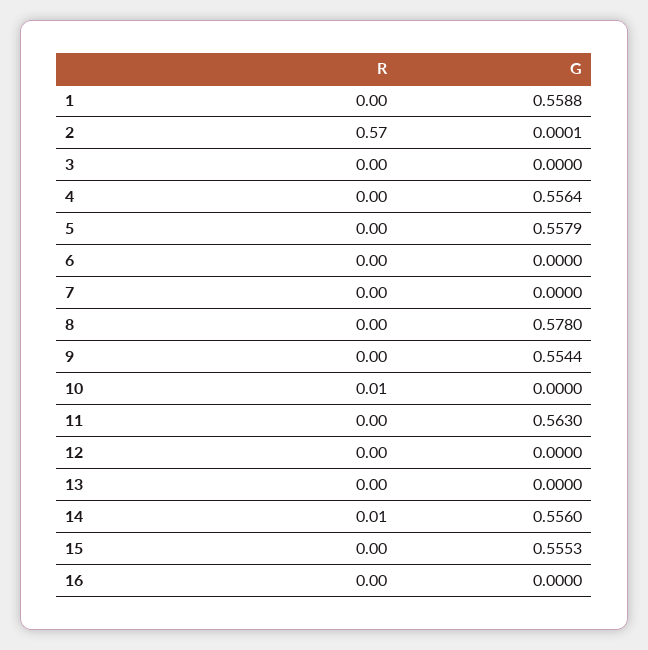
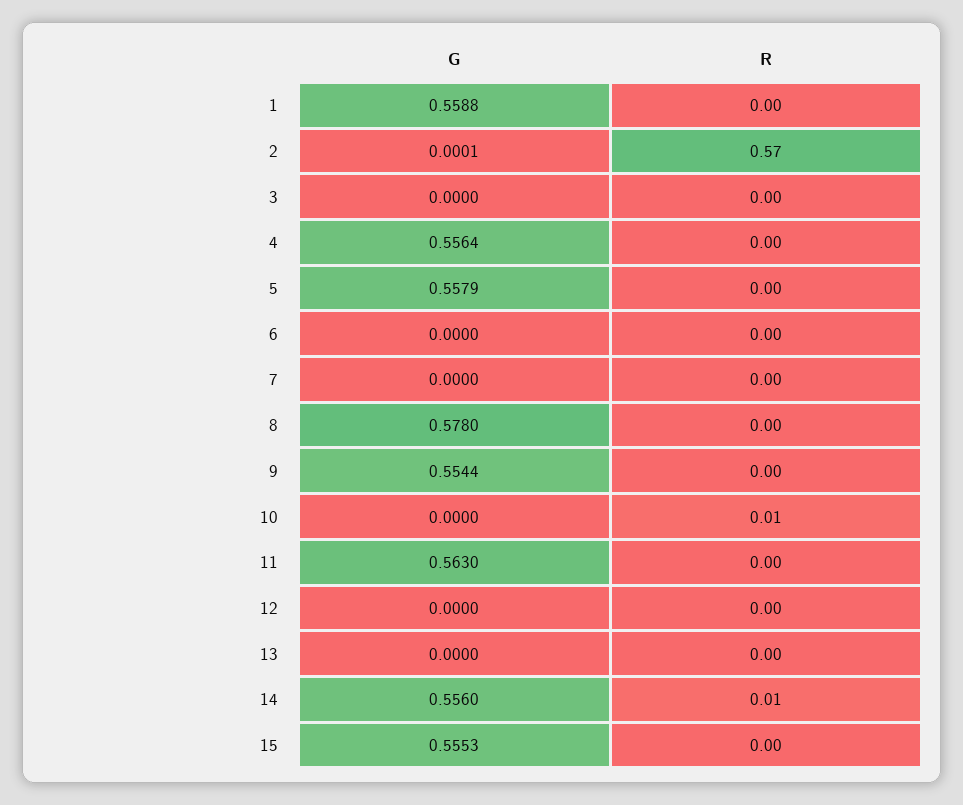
R, 16: 0 -> none
G, 16: 0 -> none

